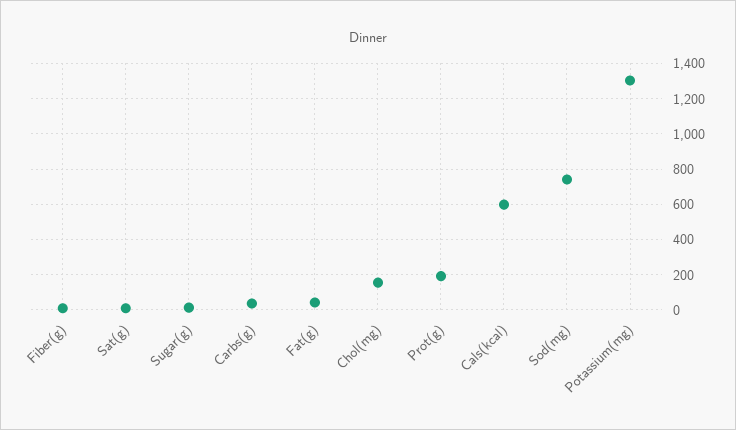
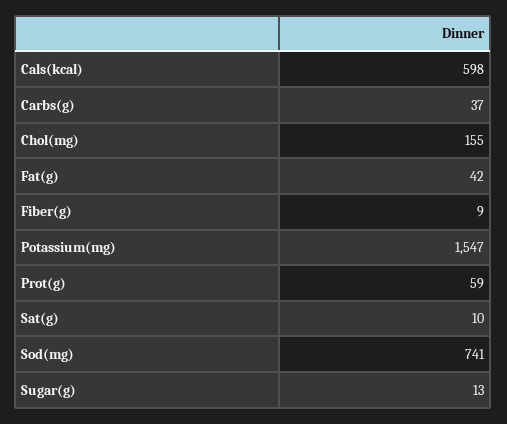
Prot(g): 200 -> 59
Potassium(mg): 1300 -> 1547

